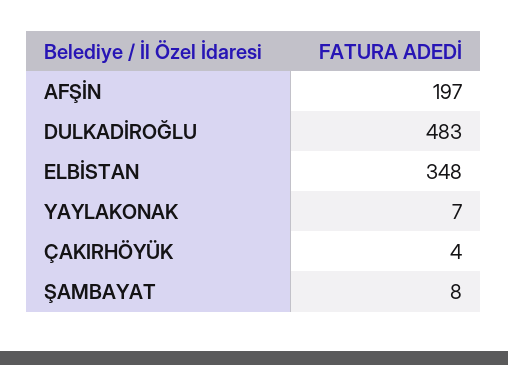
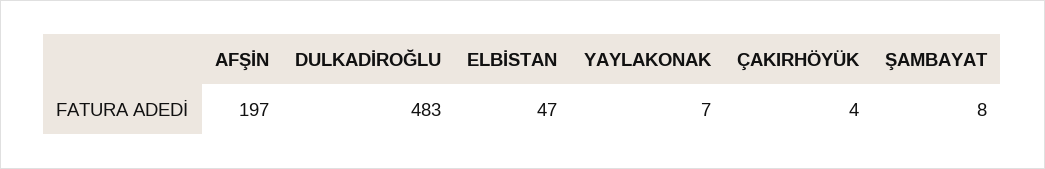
ELBİSTAN: 348 -> 47

